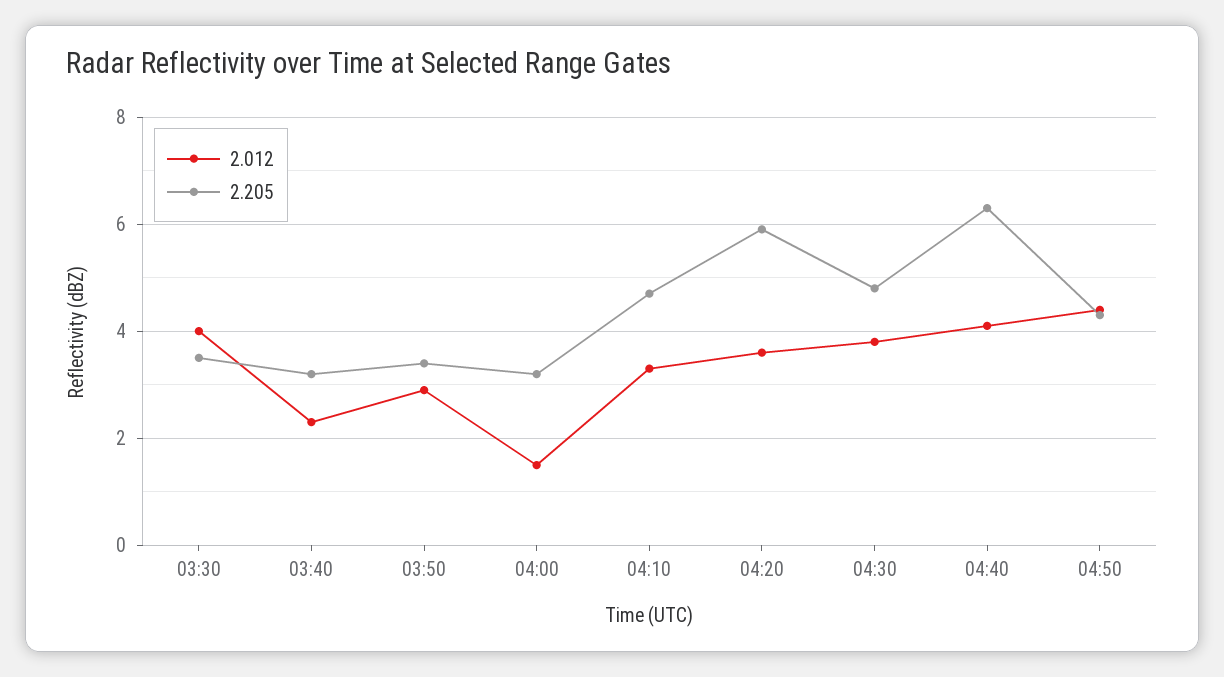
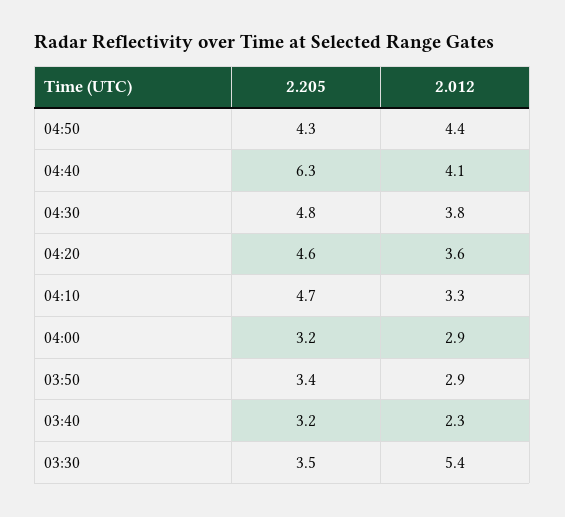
2.012, 03:30: 4 -> 5.4
2.012, 04:00: 1.5 -> 2.9
2.205, 04:20: 6 -> 4.6

